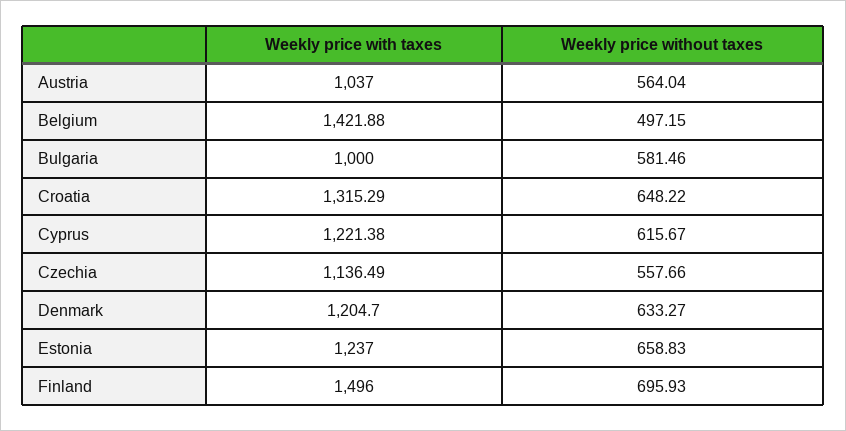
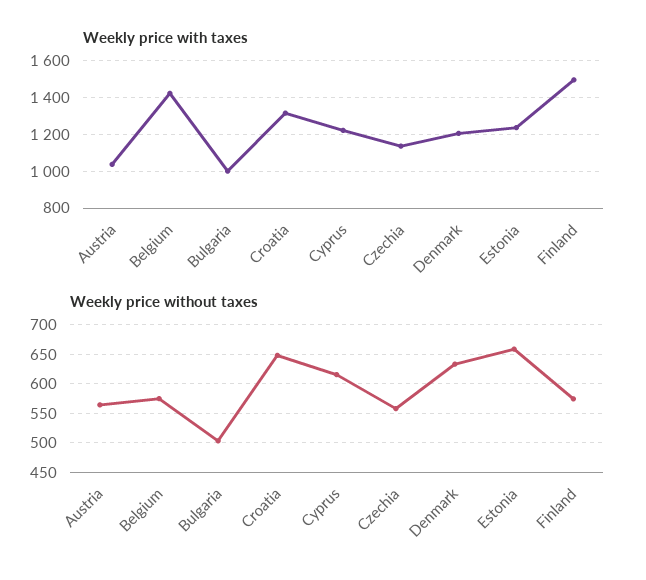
Weekly price without taxes, Belgium: 497.15 -> 575
Weekly price without taxes, Bulgaria: 581.46 -> 500
Weekly price without taxes, Finland: 695.93 -> 575

